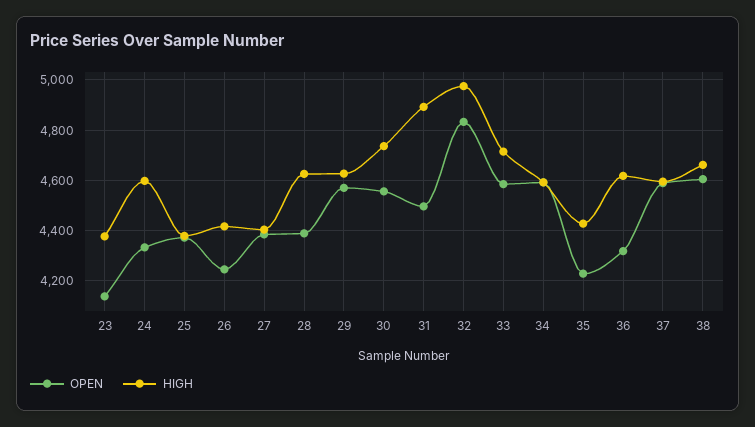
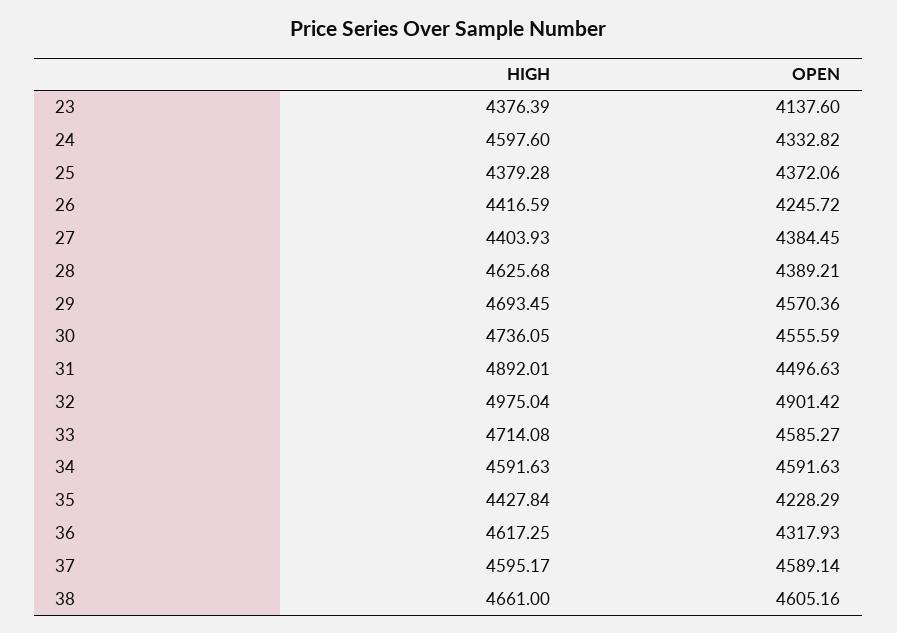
HIGH, 29: 4625 -> 4693.45
OPEN, 32: 4825 -> 4901.42

